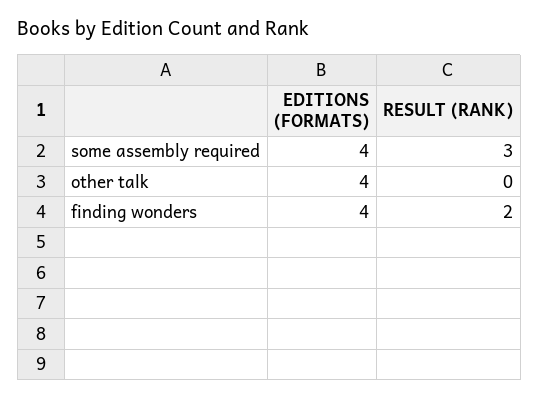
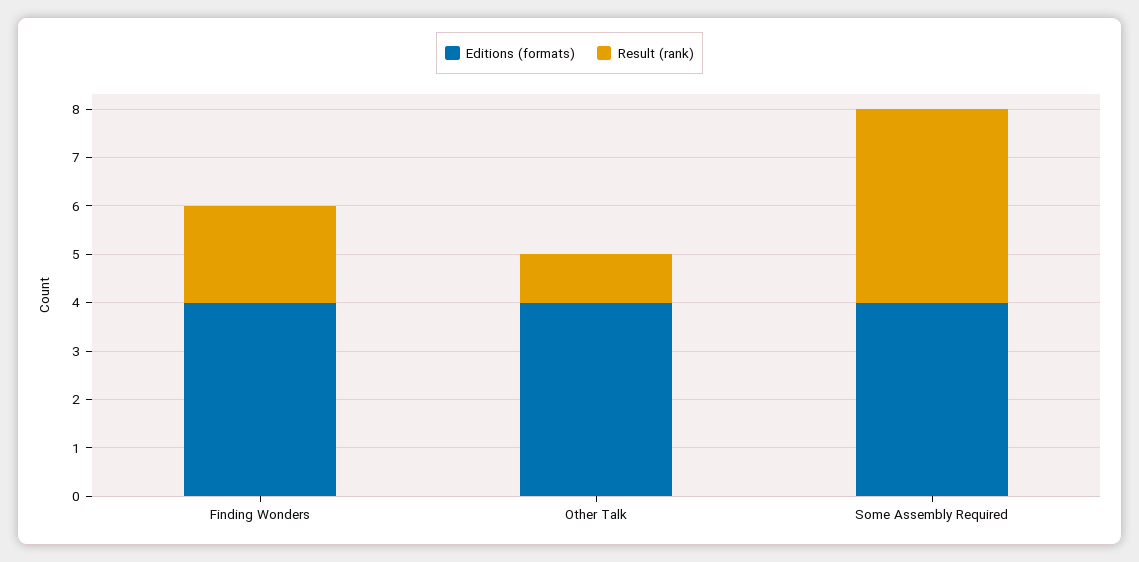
RESULT (RANK), some assembly required: 3 -> 4
RESULT (RANK), other talk: 0 -> 1

